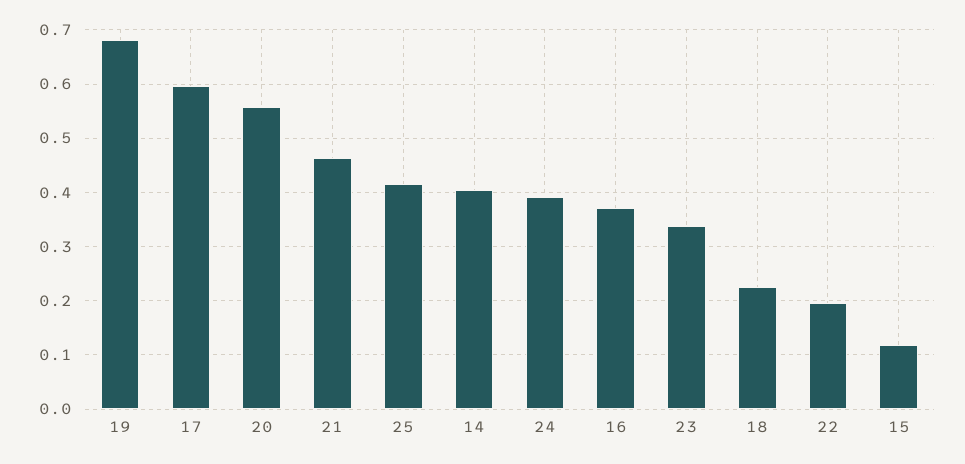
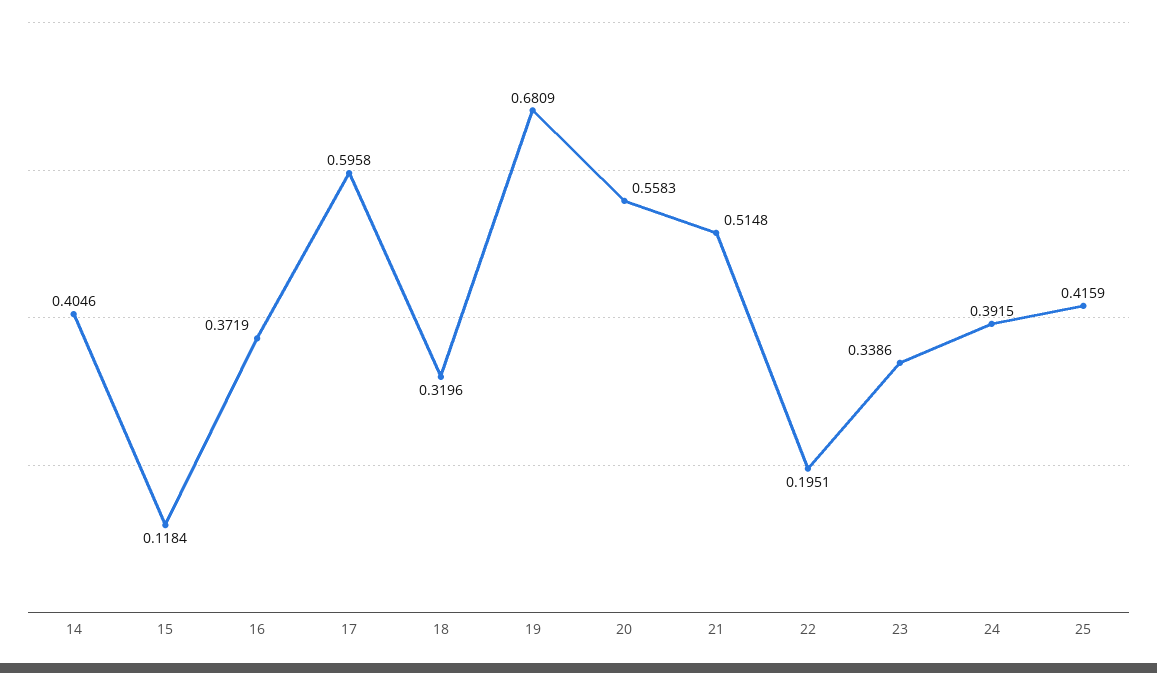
21: 0.46 -> 0.5148
18: 0.22 -> 0.3196

